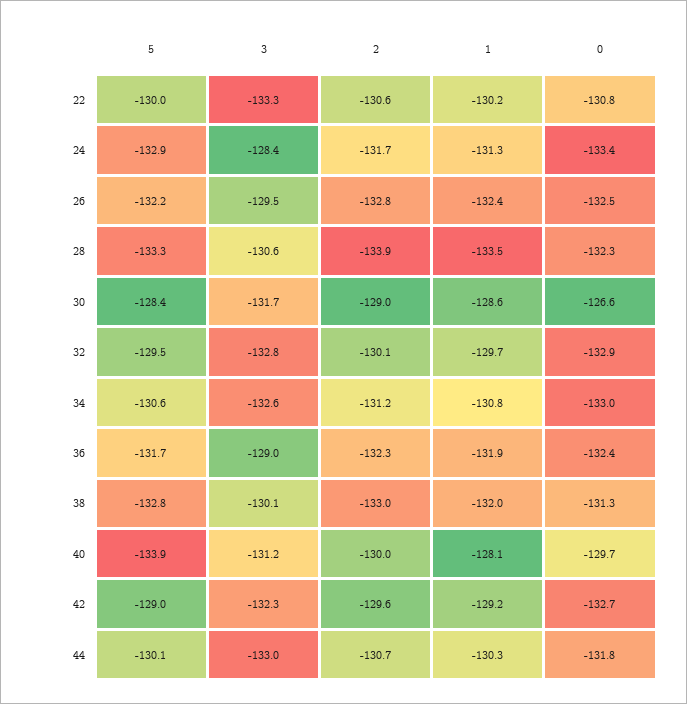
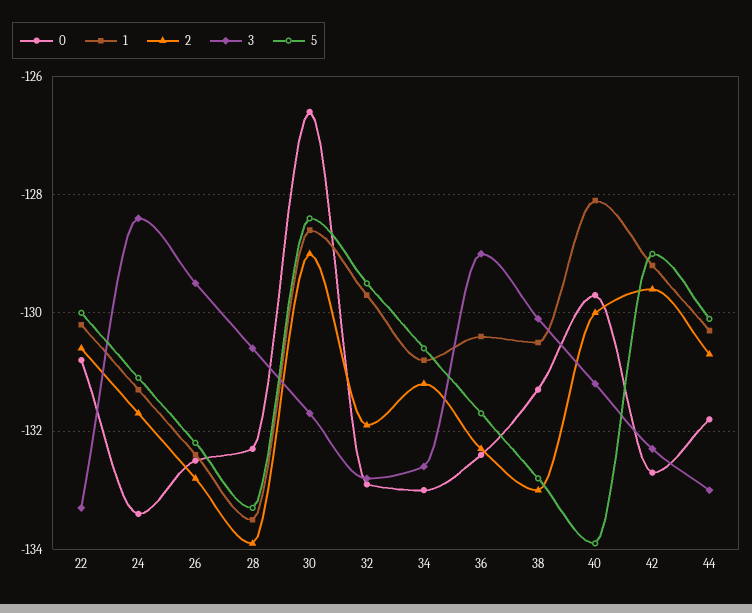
5, 24: -132.9 -> -131
2, 32: -130.1 -> -132
1, 36: -131.9 -> -130.5
1, 38: -132 -> -130.5

